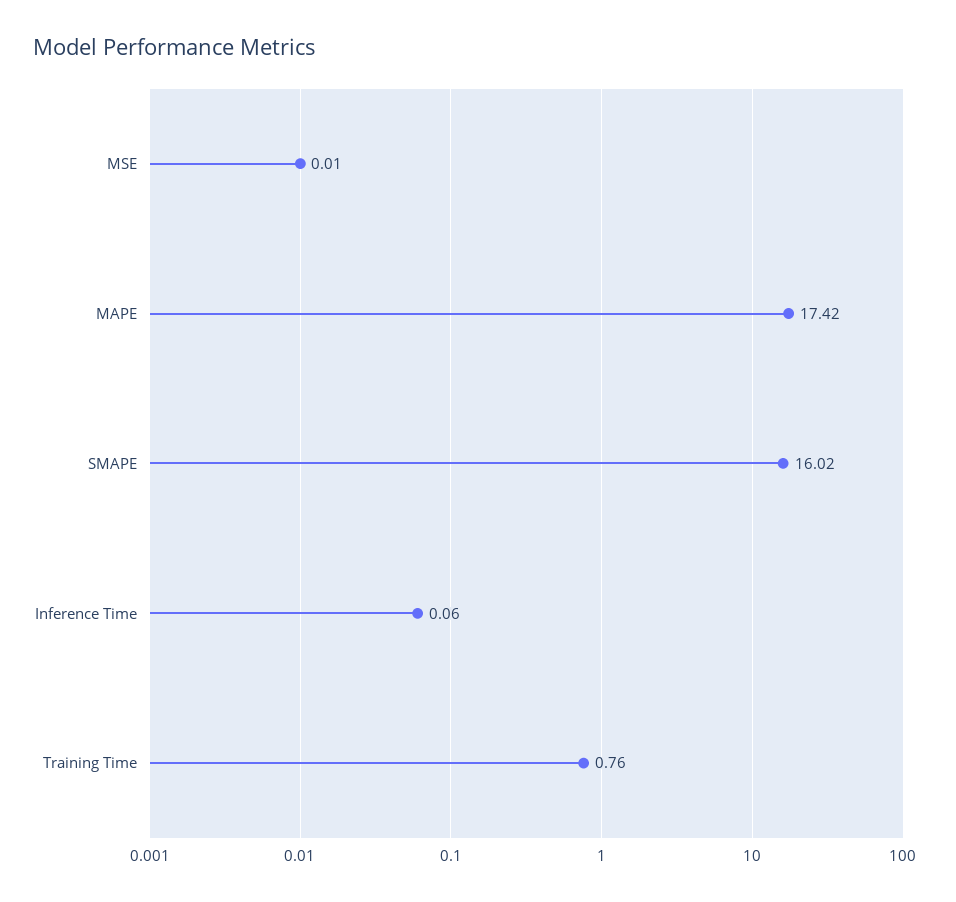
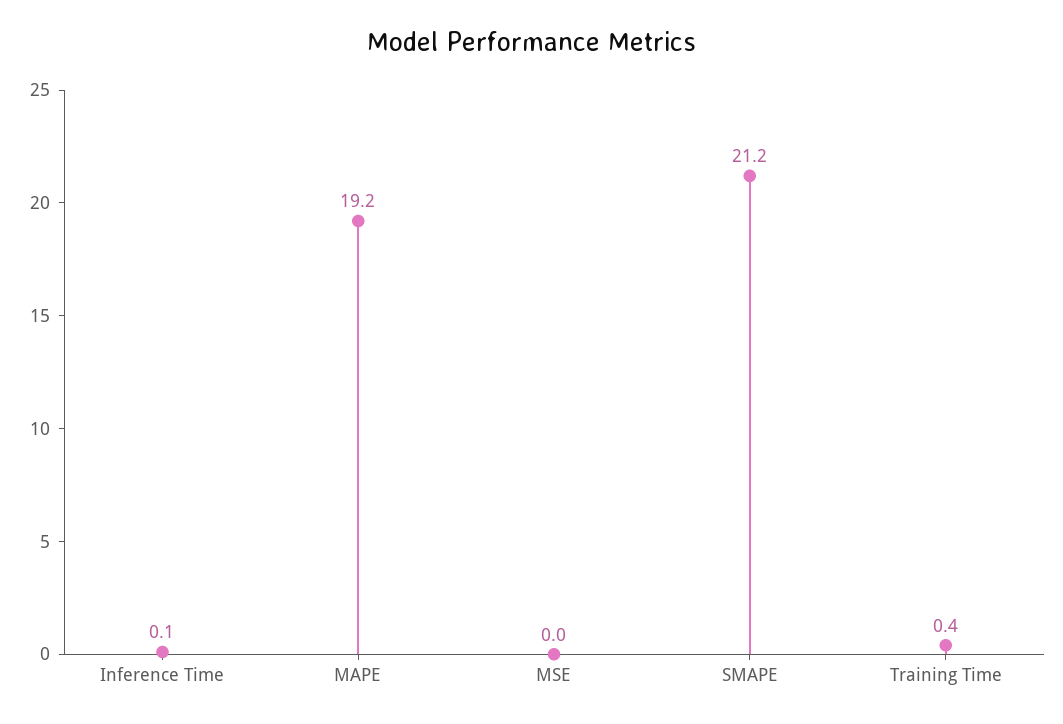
MAPE: 17.42 -> 19.2
SMAPE: 16.02 -> 21.2
Training Time: 0.76 -> 0.4

